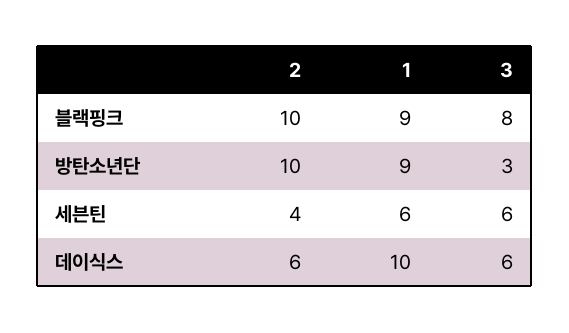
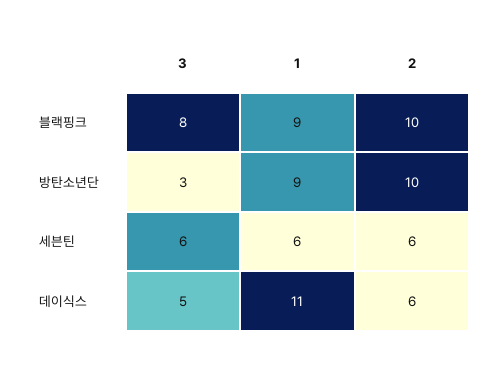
2, 세븐틴: 4 -> 6
1, 데이식스: 10 -> 11
3, 데이식스: 6 -> 5

